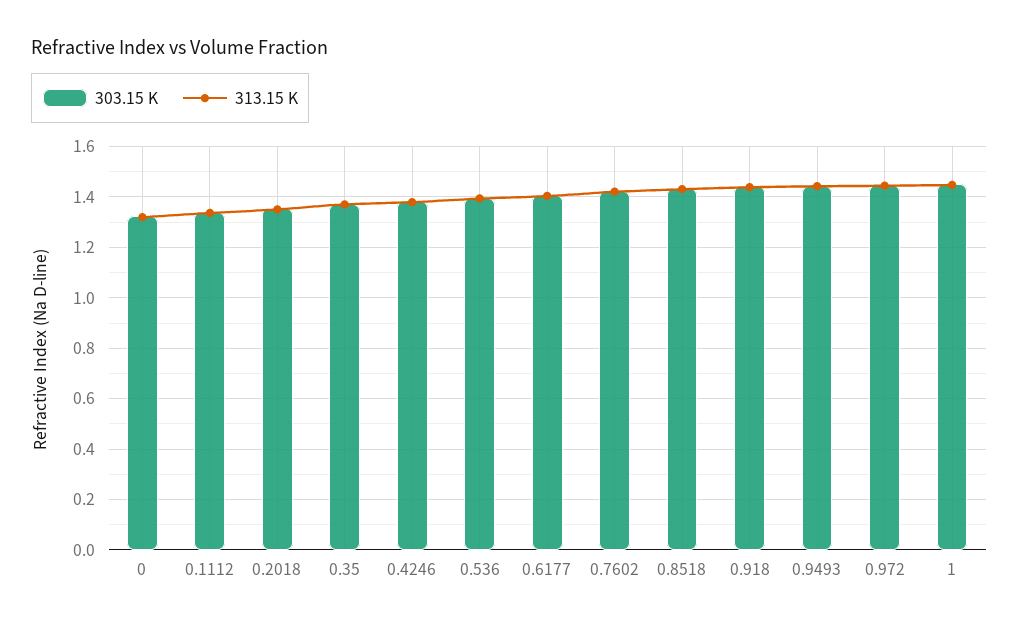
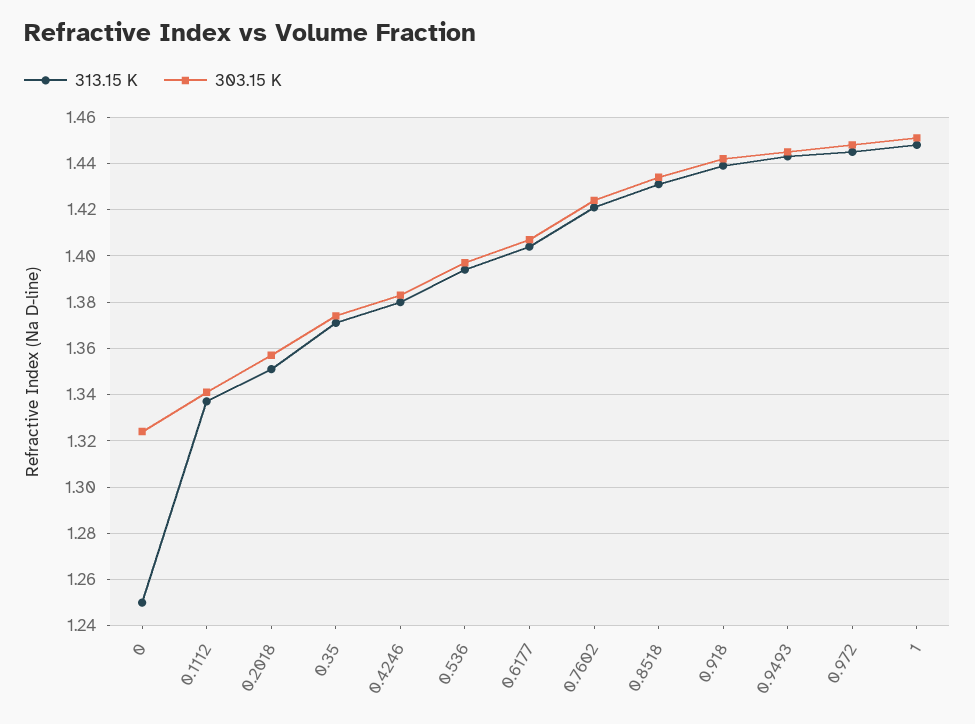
313.15 K, 0: 1.325 -> 1.25

